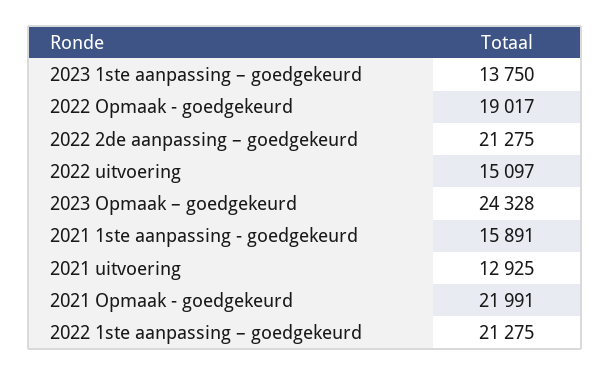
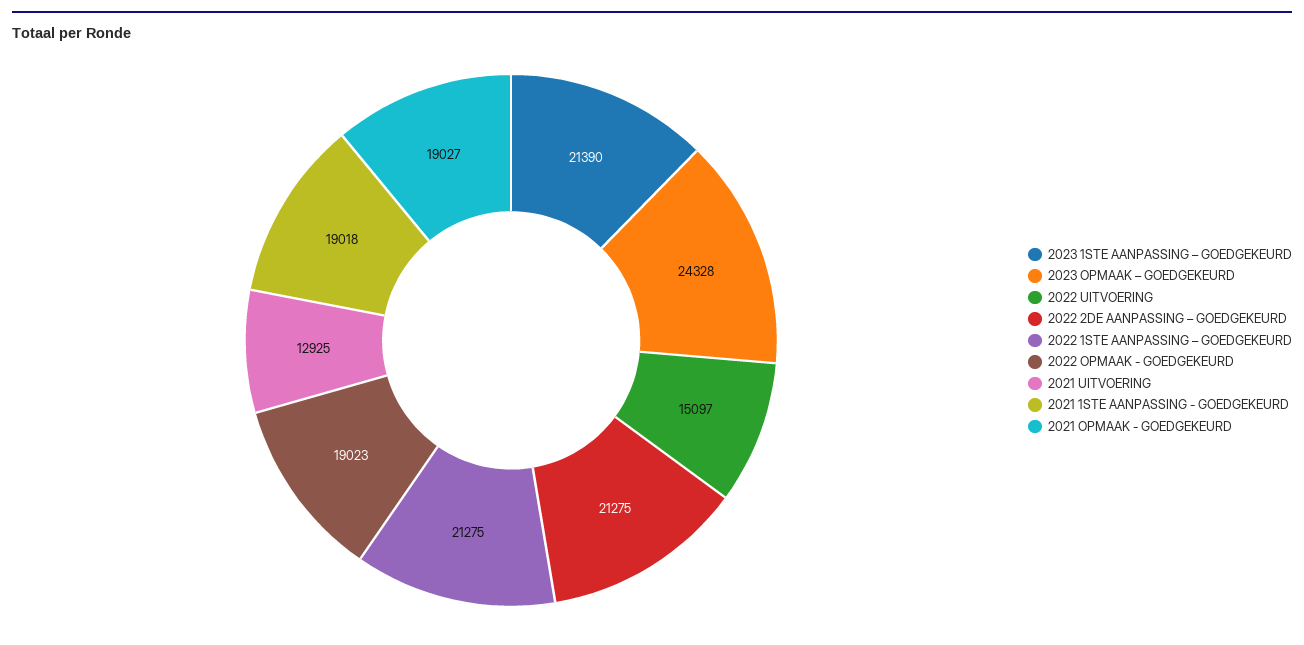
2023 1ste aanpassing – goedgekeurd: 13750 -> 21390
2022 Opmaak - goedgekeurd: 19017 -> 19023
2021 1ste aanpassing - goedgekeurd: 15891 -> 19018
2021 Opmaak - goedgekeurd: 21991 -> 19027

